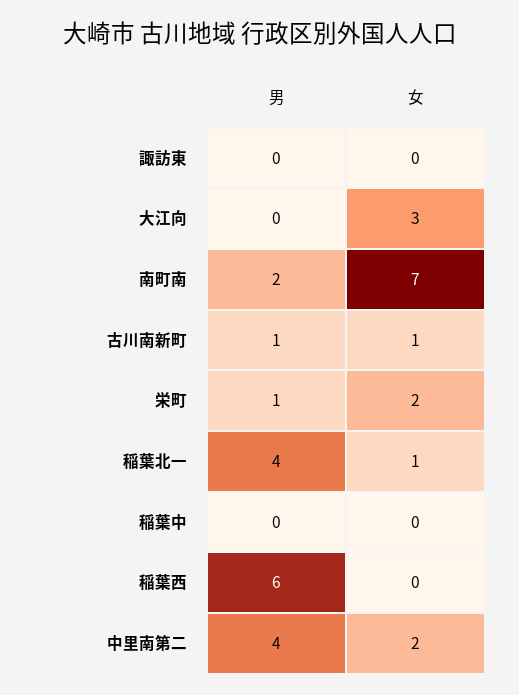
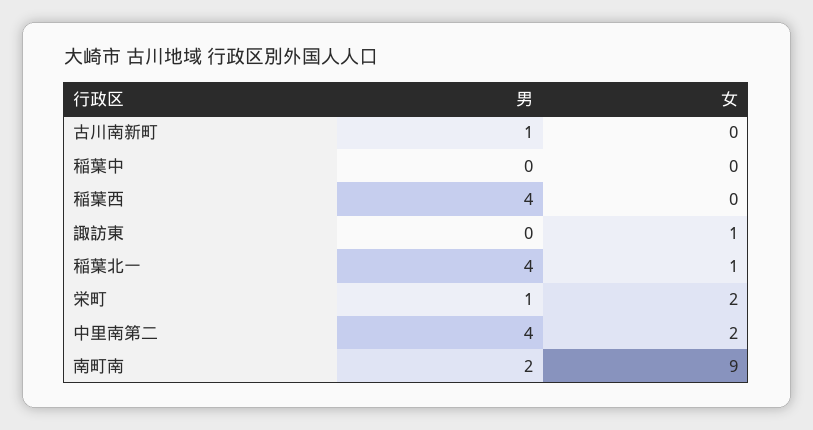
女, 諏訪東: 0 -> 1
男, 大江向: 0 -> none
女, 大江向: 3 -> none
女, 南町南: 7 -> 9
女, 古川南新町: 1 -> 0
男, 稲葉西: 6 -> 4

